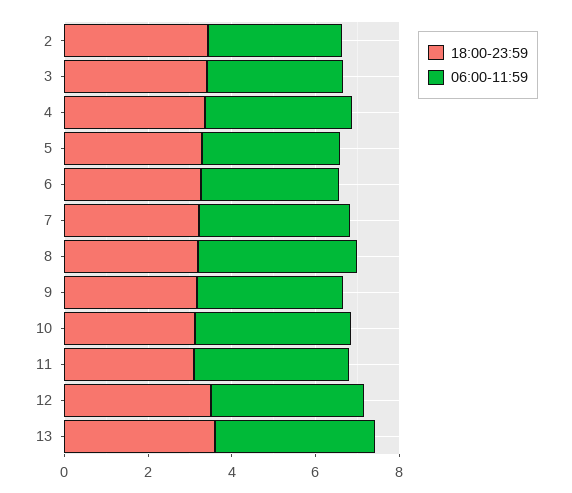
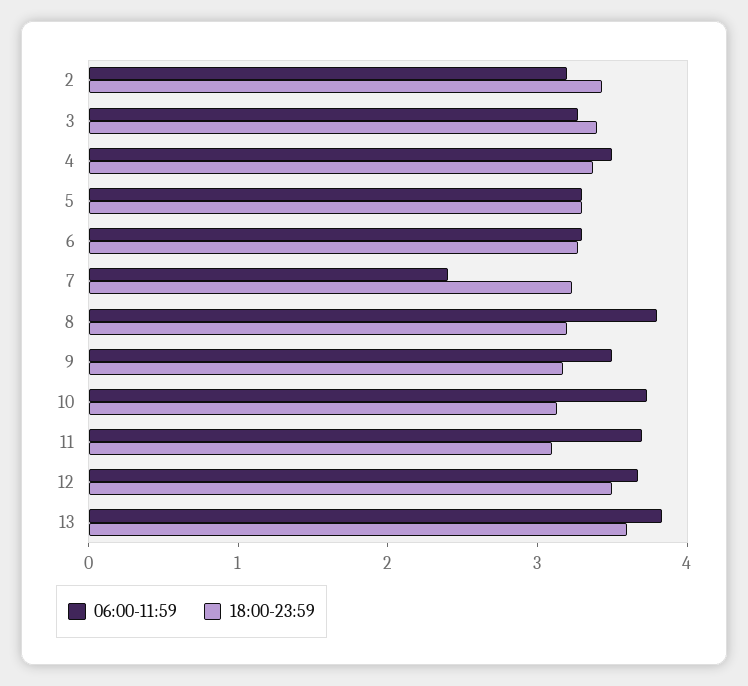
06:00-11:59, 7: 3.5 -> 2.4

